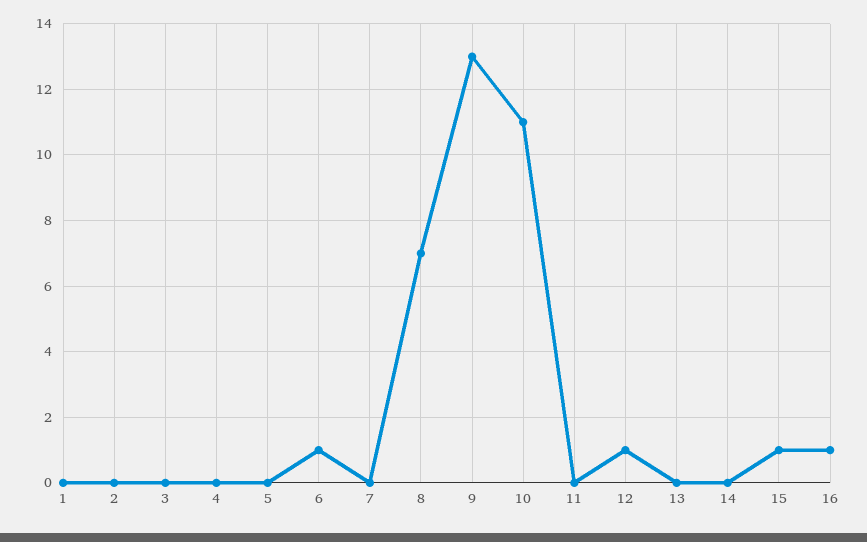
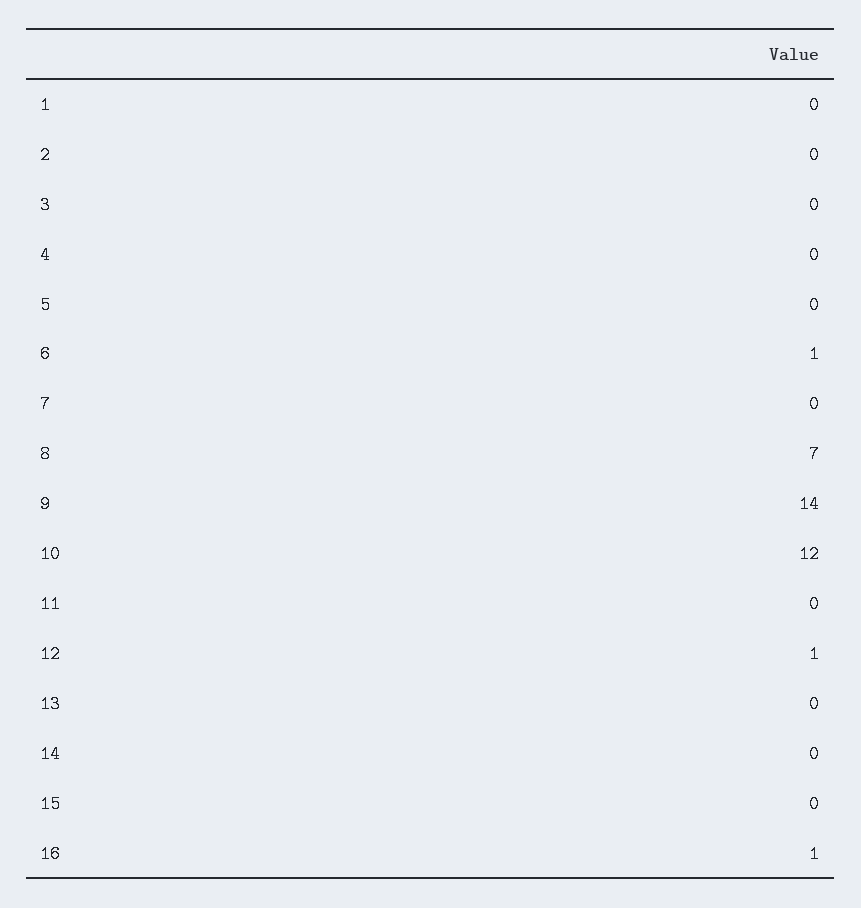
9: 13 -> 14
10: 11 -> 12
15: 1 -> 0

